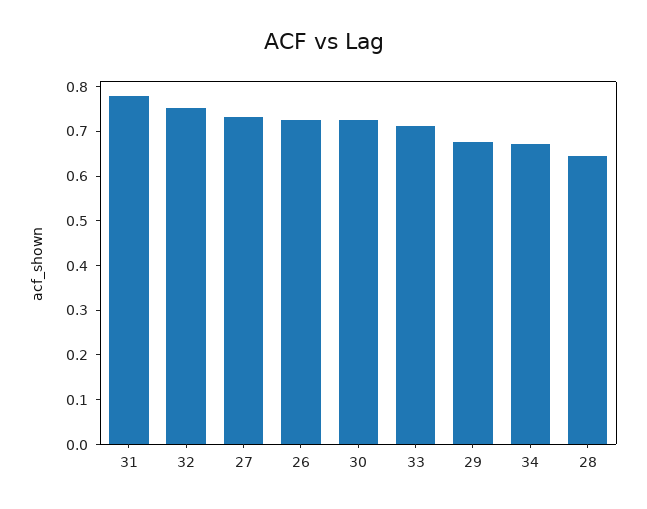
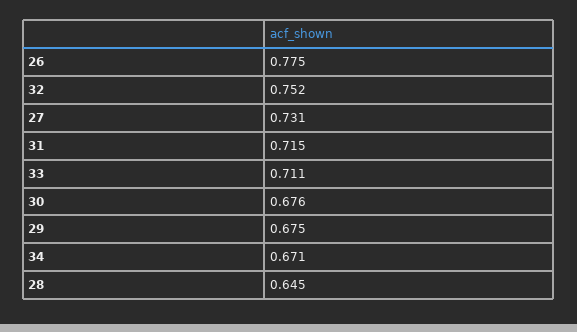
31: 0.78 -> 0.715
26: 0.72 -> 0.775
30: 0.72 -> 0.676

